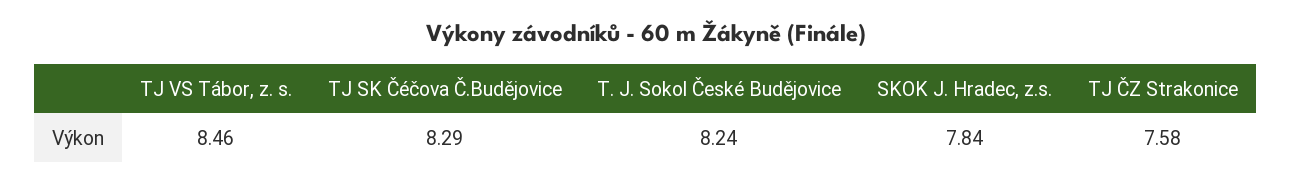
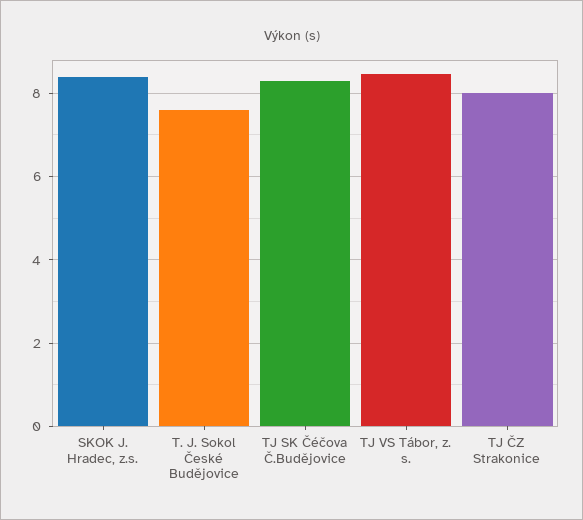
T. J. Sokol České Budějovice: 8.24 -> 7.6
SKOK J. Hradec, z.s.: 7.84 -> 8.4
TJ ČZ Strakonice: 7.58 -> 8

